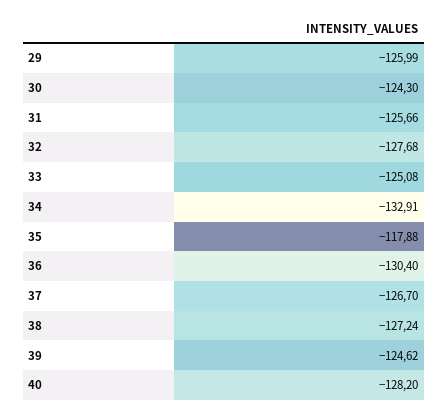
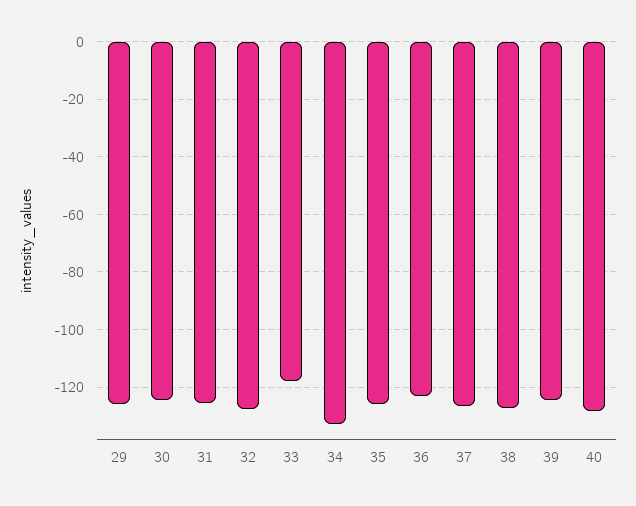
33: -125.08 -> -117.5
35: -117.88 -> -125
36: -130.4 -> -122.5

